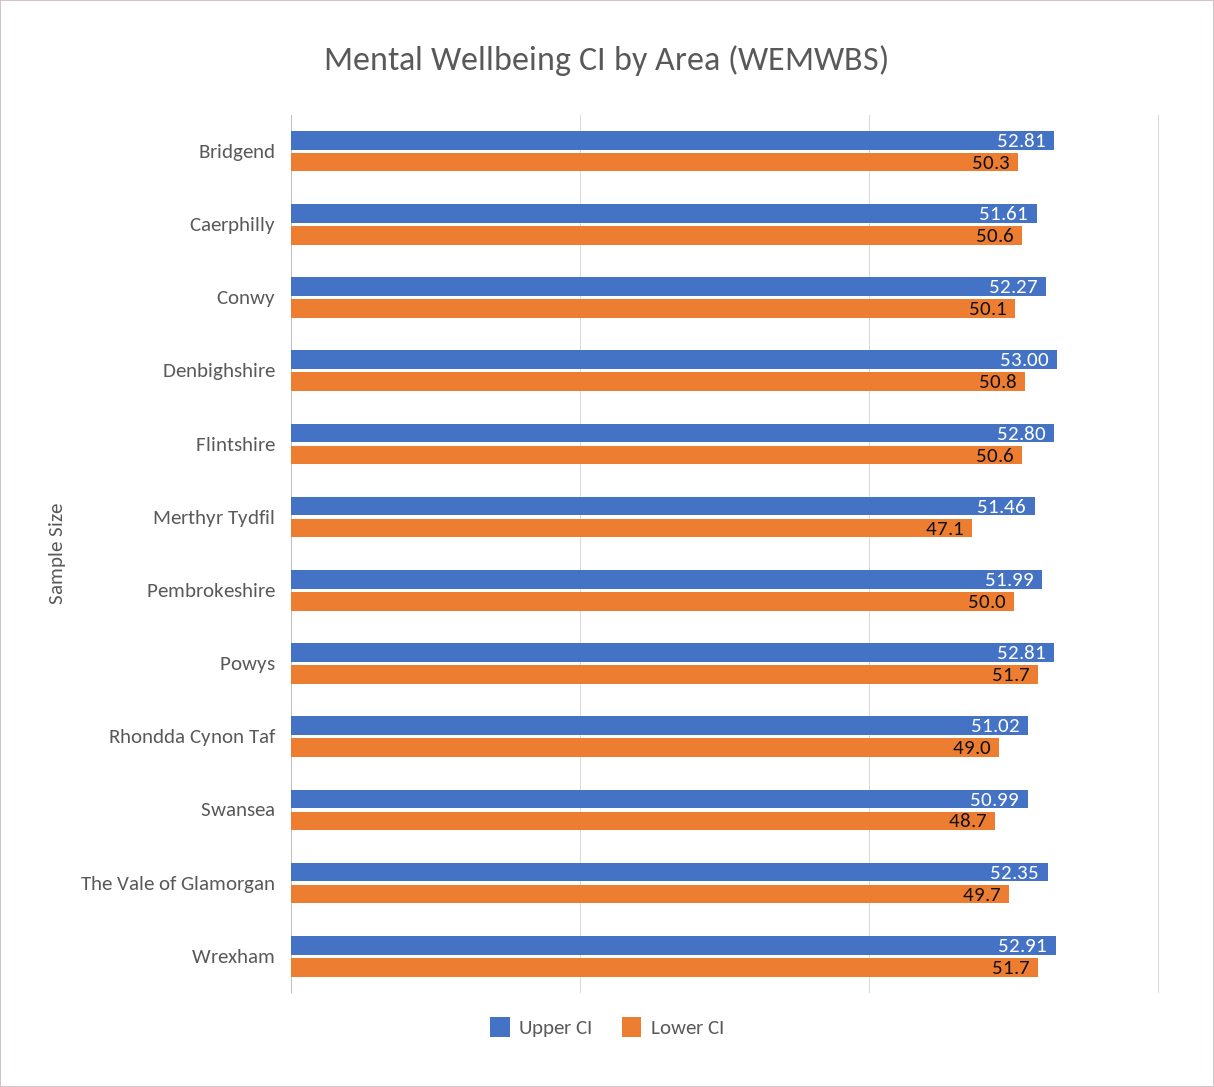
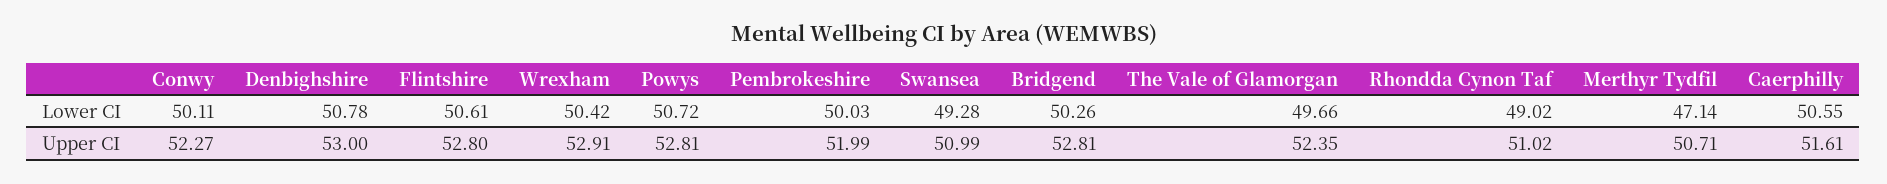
Upper CI, Merthyr Tydfil: 51.46 -> 50.71
Lower CI, Powys: 51.7 -> 50.72
Lower CI, Swansea: 48.7 -> 49.28
Lower CI, Wrexham: 51.7 -> 50.42

